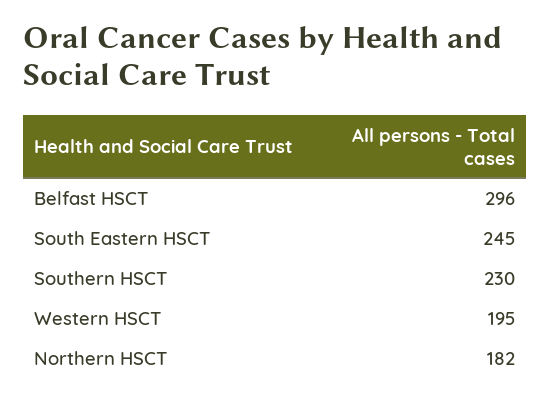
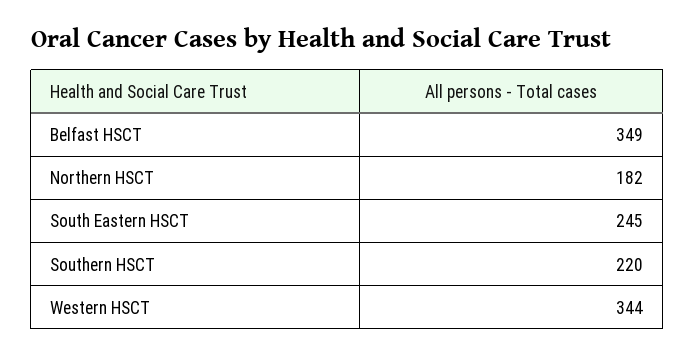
Belfast HSCT: 296 -> 349
Southern HSCT: 230 -> 220
Western HSCT: 195 -> 344

